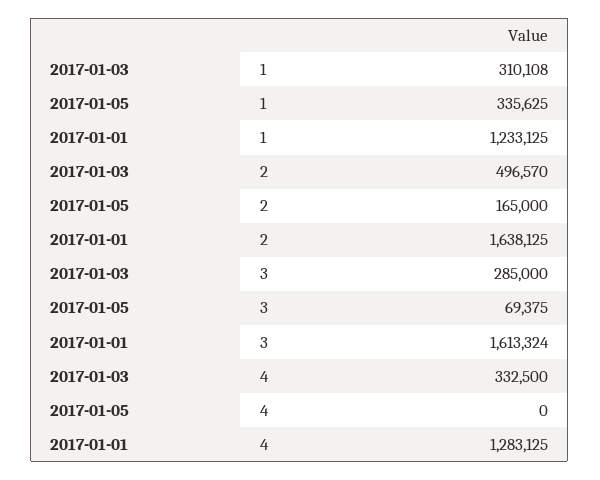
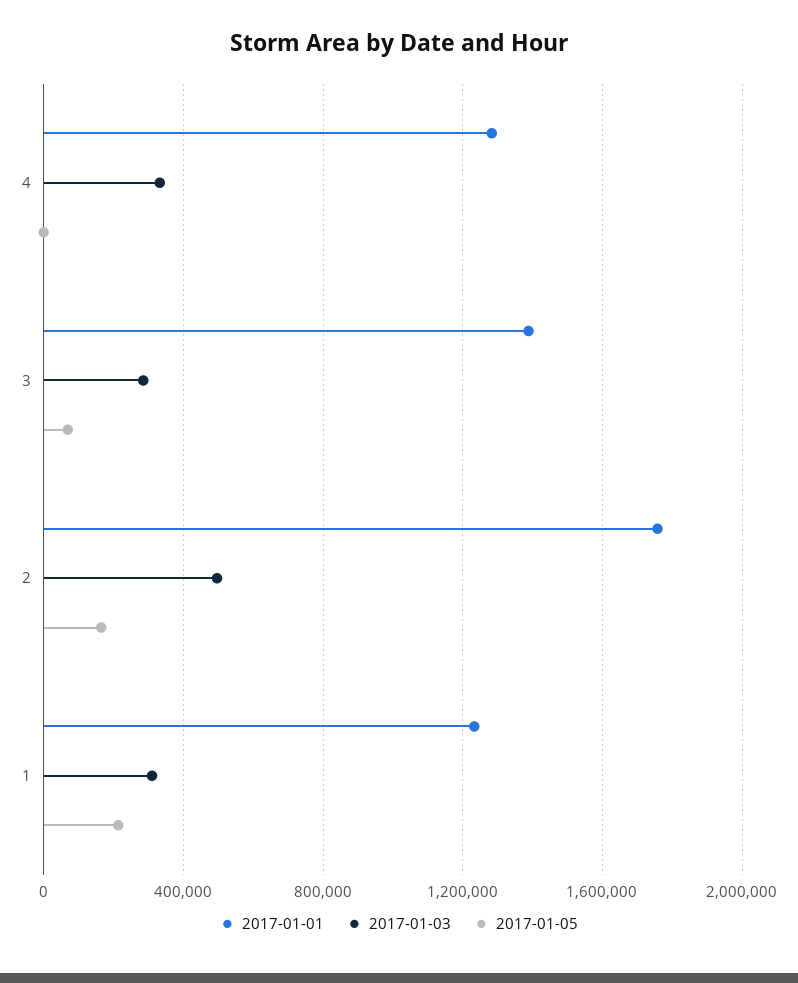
2017-01-05, 1: 335625 -> 200000
2017-01-01, 2: 1638125 -> 1750000
2017-01-01, 3: 1613324 -> 1400000

